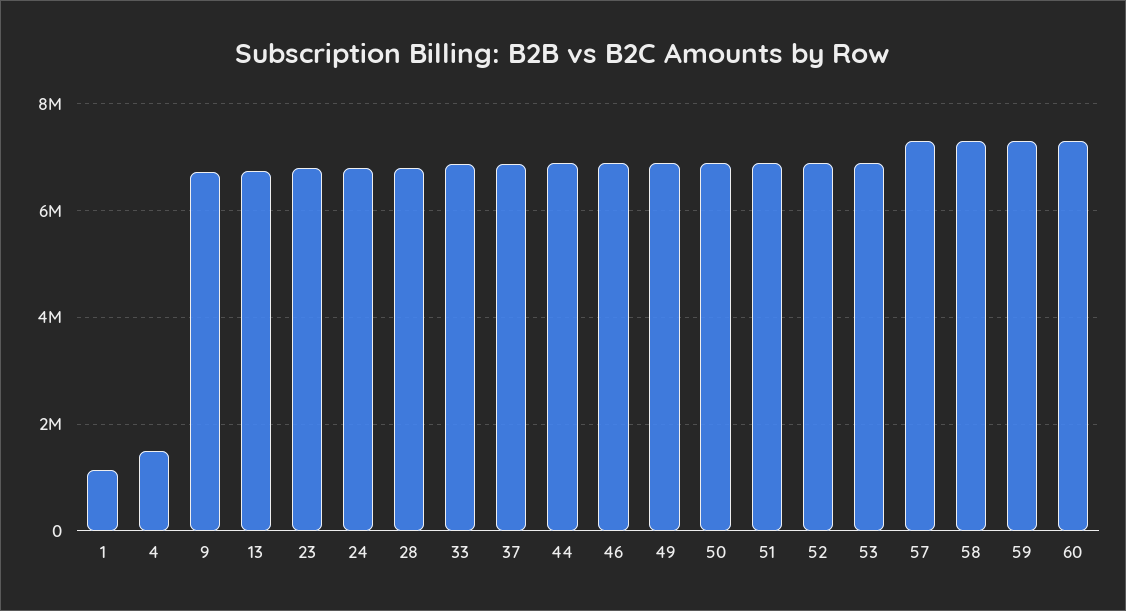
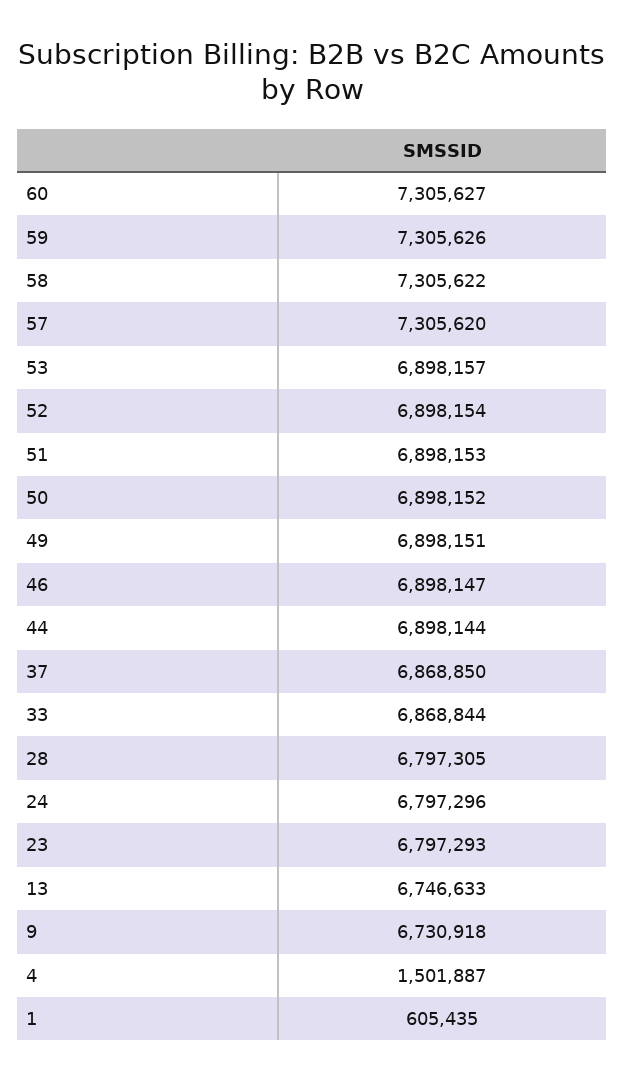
1: 1200000 -> 605435

